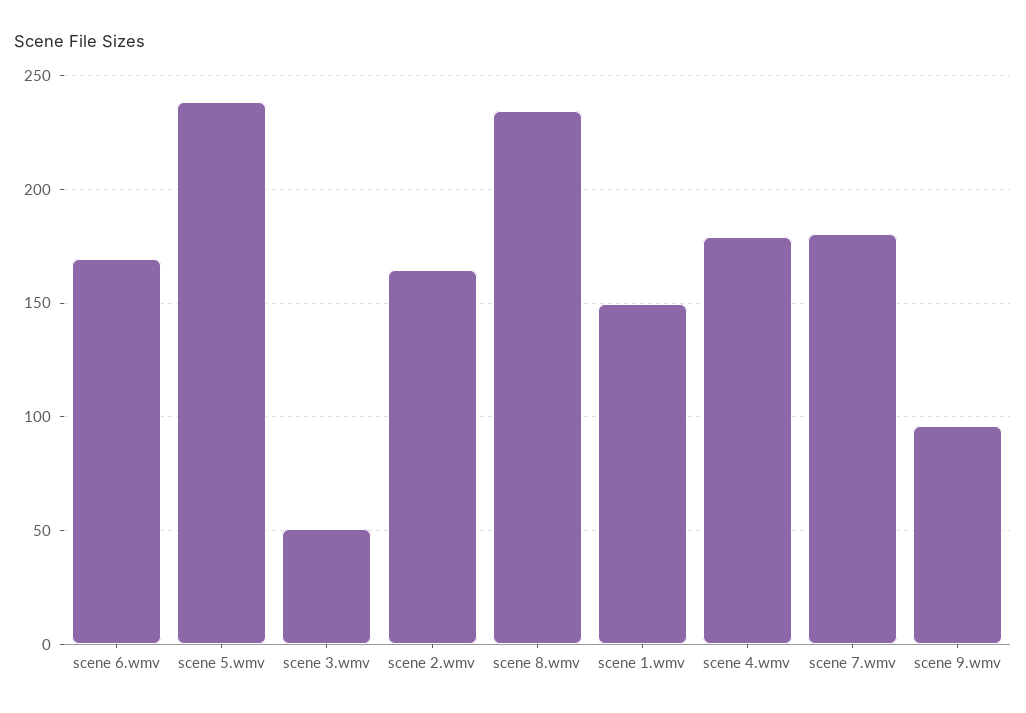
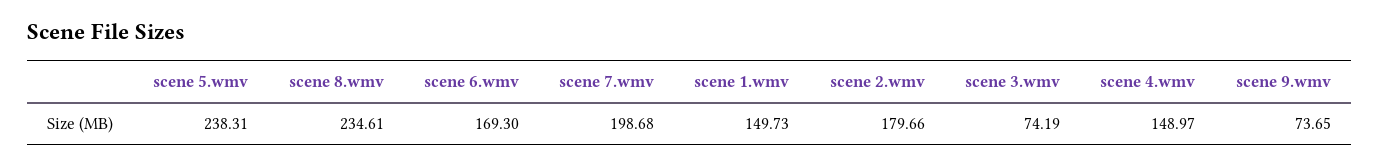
scene 3.wmv: 50 -> 74.19
scene 2.wmv: 165 -> 179.66
scene 4.wmv: 180 -> 148.97
scene 7.wmv: 180 -> 198.68
scene 9.wmv: 95 -> 73.65

